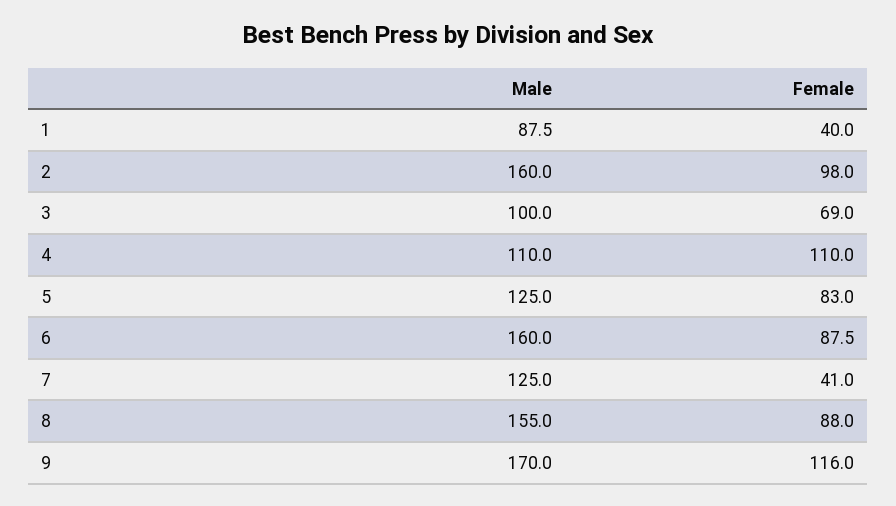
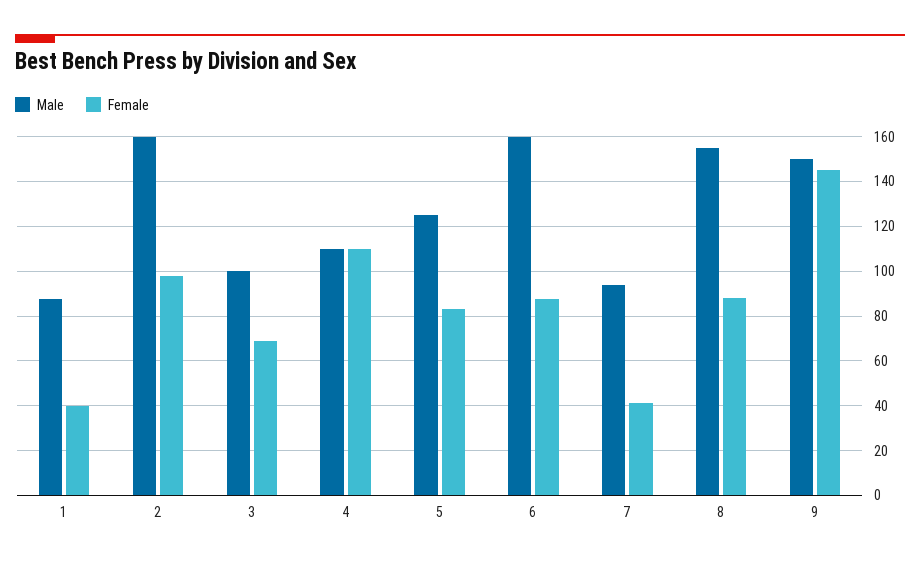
Male, 7: 125 -> 95
Male, 9: 170 -> 150
Female, 9: 116 -> 145

